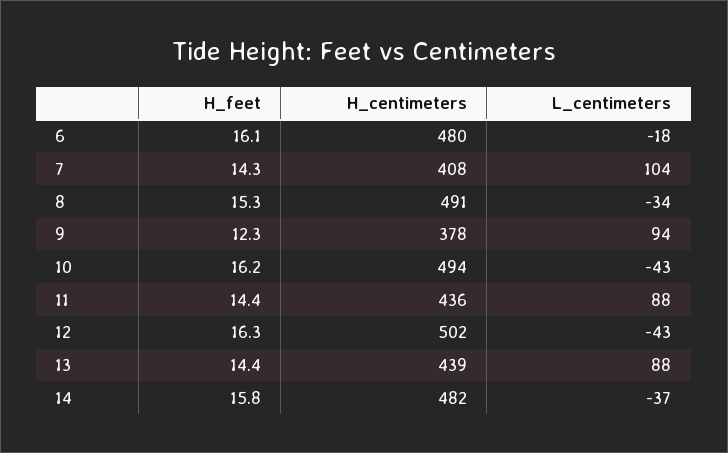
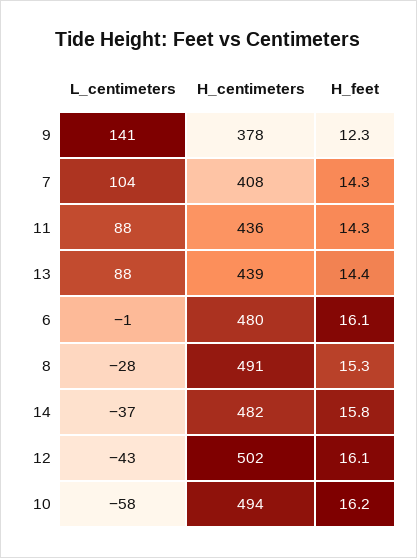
L_centimeters, 6: -18 -> -1
L_centimeters, 8: -34 -> -28
L_centimeters, 9: 94 -> 141
L_centimeters, 10: -43 -> -58
H_feet, 11: 14.4 -> 14.3
H_feet, 12: 16.3 -> 16.1

